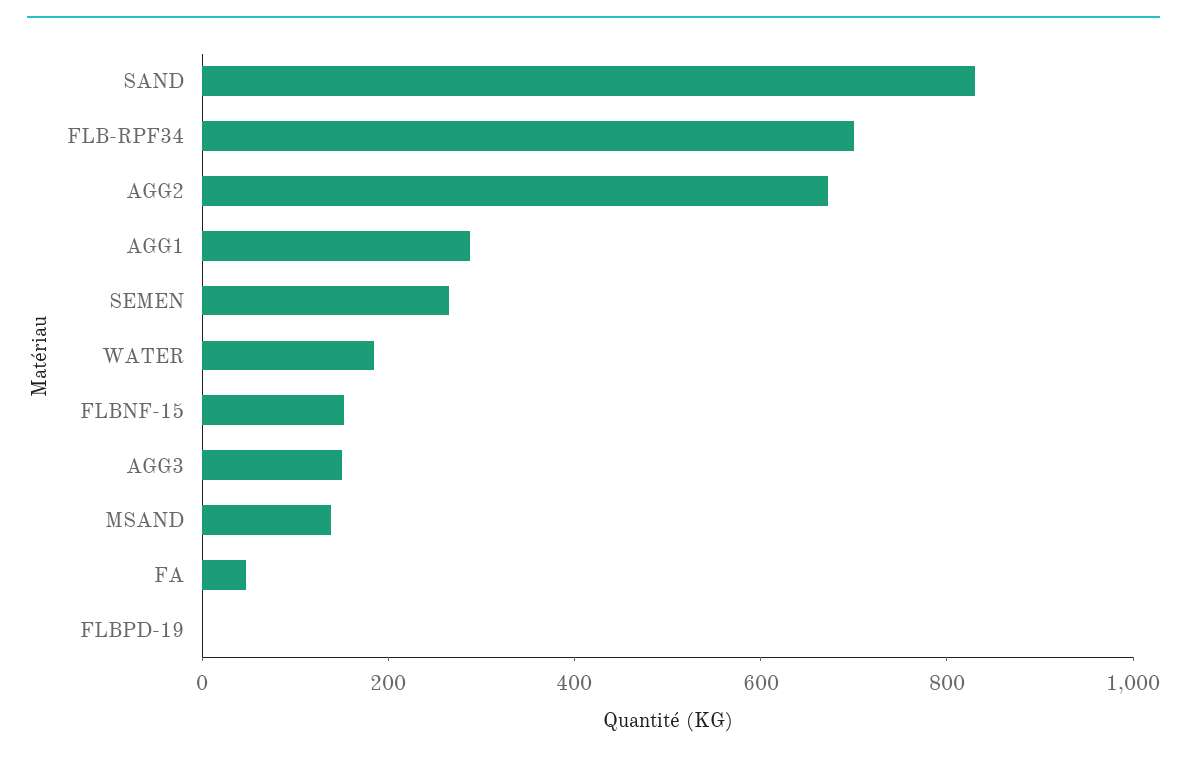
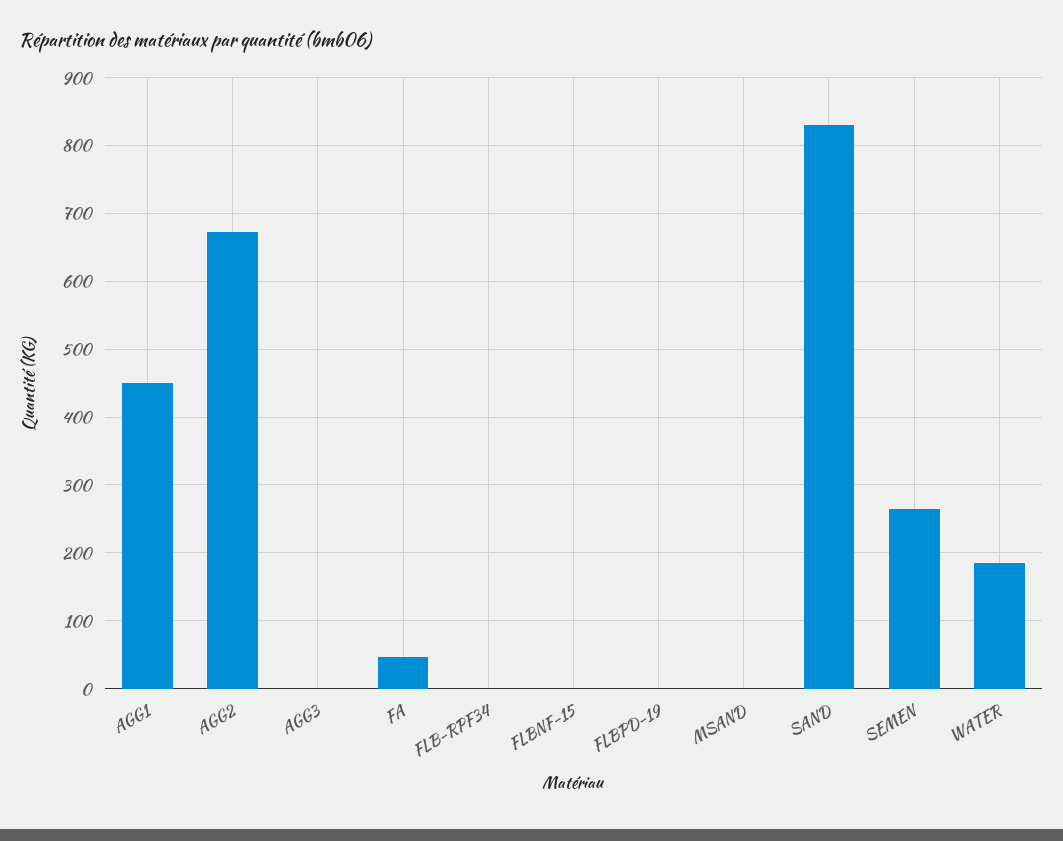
FLB-RPF34: 700 -> 0
AGG1: 300 -> 450
FLBNF-15: 150 -> 0
AGG3: 150 -> 0
MSAND: 150 -> 0

